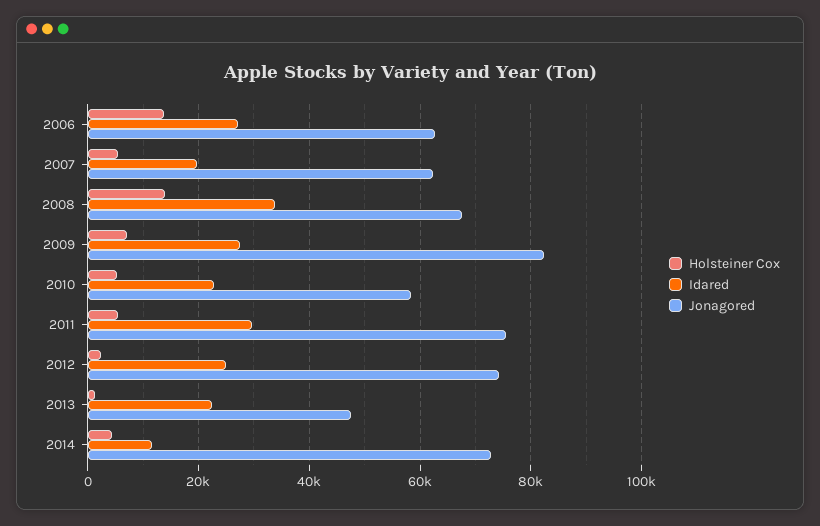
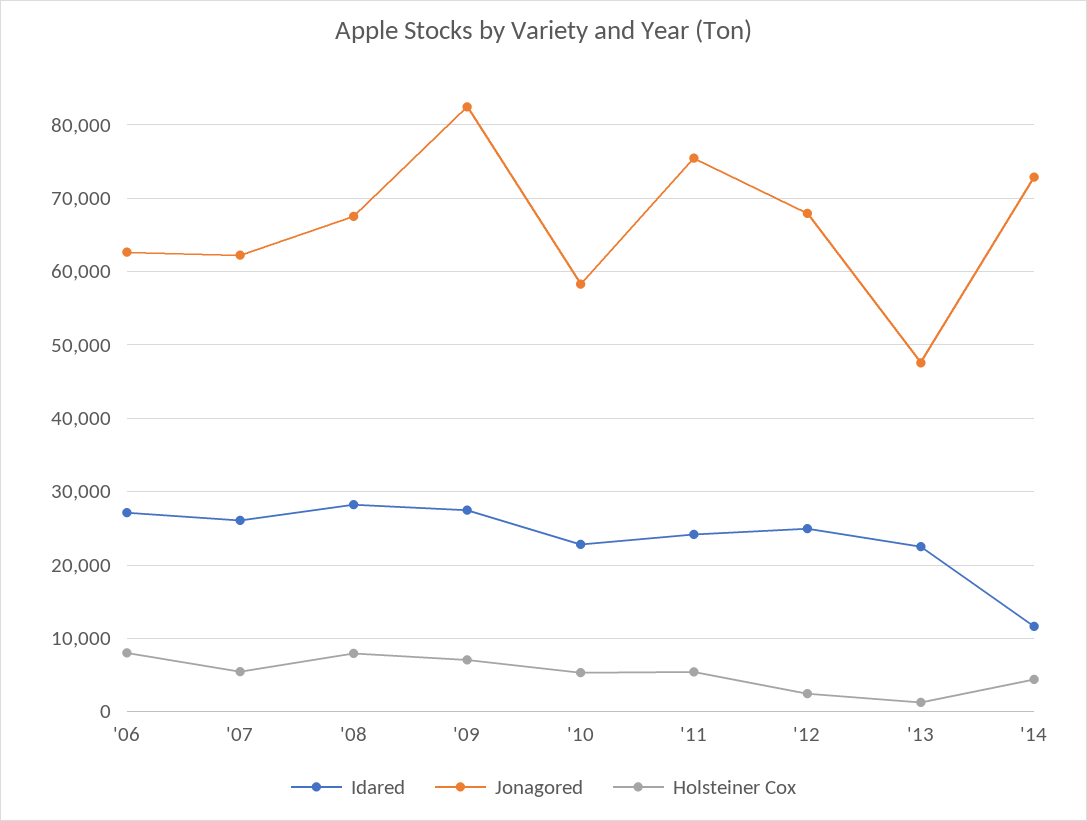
Holsteiner Cox, 2006: 14000 -> 8000
Idared, 2007: 20000 -> 26000
Holsteiner Cox, 2008: 14000 -> 8000
Idared, 2008: 34000 -> 28000
Idared, 2011: 30000 -> 24000
Jonagored, 2012: 74000 -> 68000

